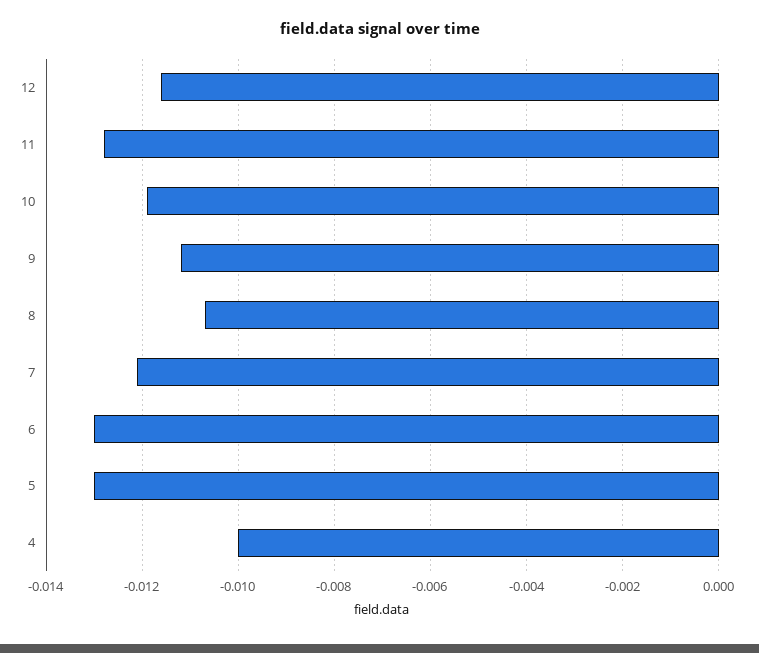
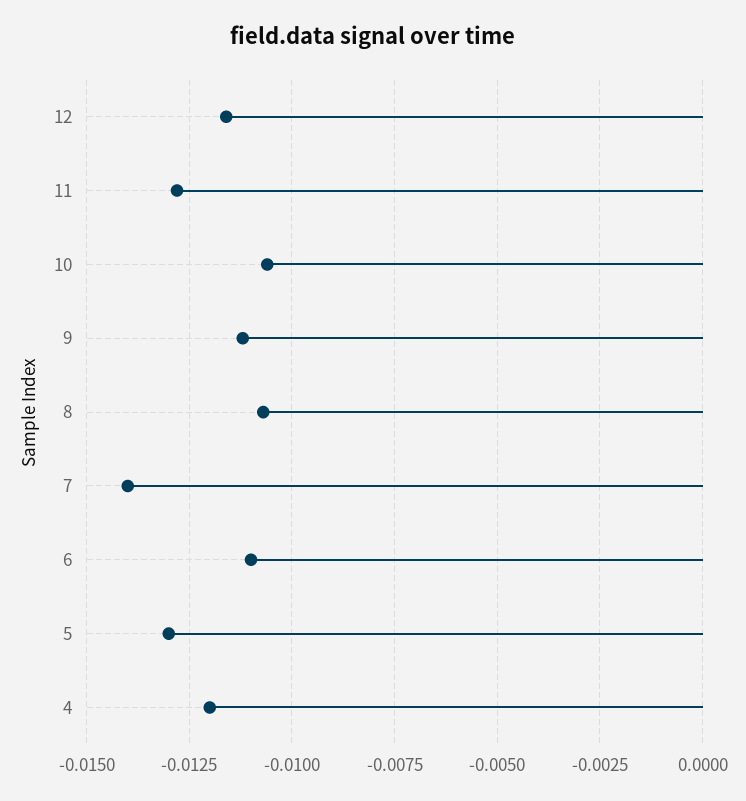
10: -0.012 -> -0.0105
7: -0.012 -> -0.014
6: -0.013 -> -0.011
4: -0.01 -> -0.012

